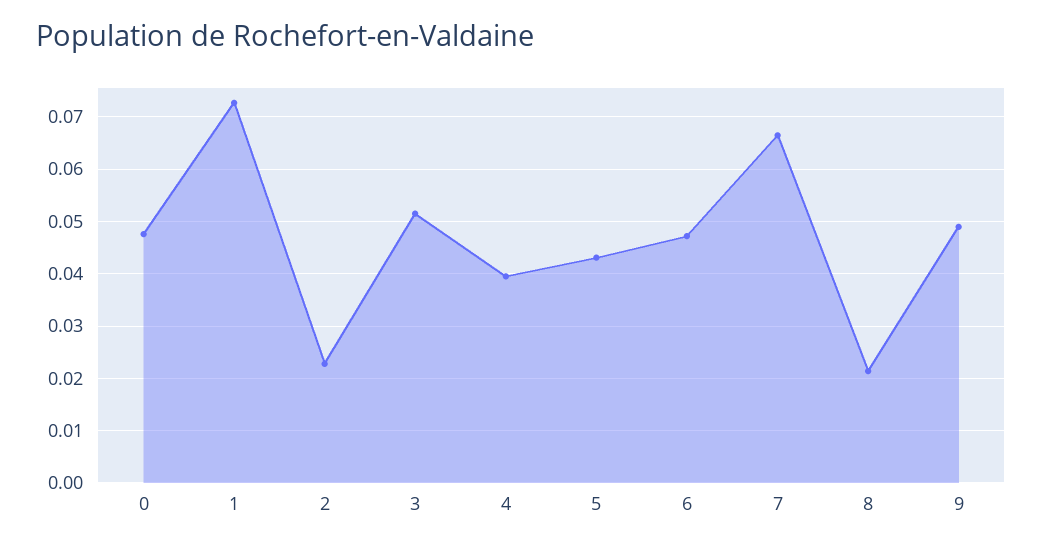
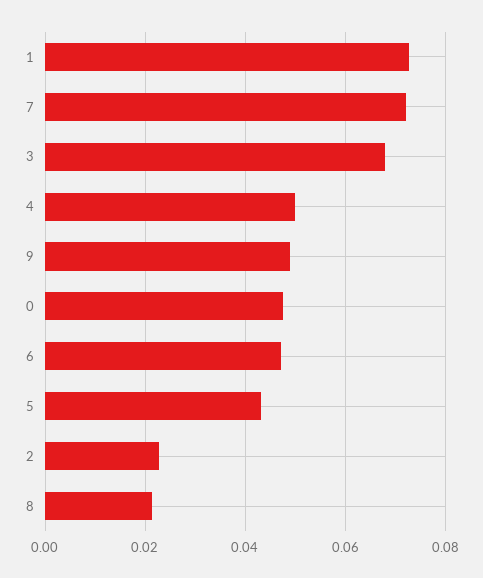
3: 0.052 -> 0.068
4: 0.04 -> 0.05
7: 0.066 -> 0.072

